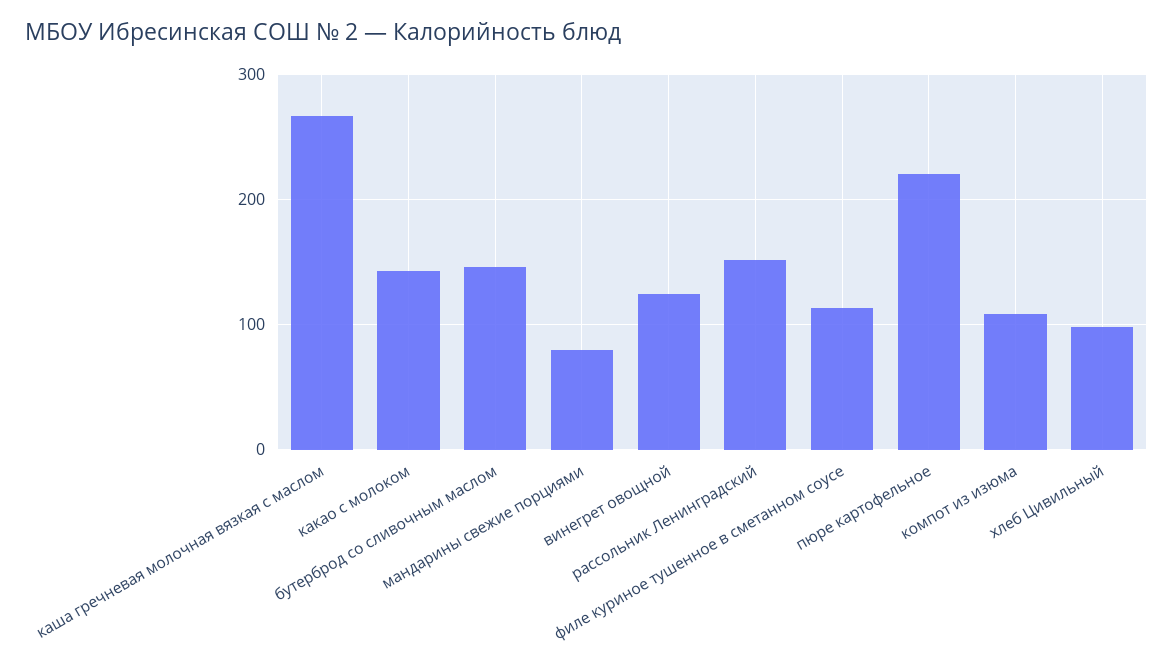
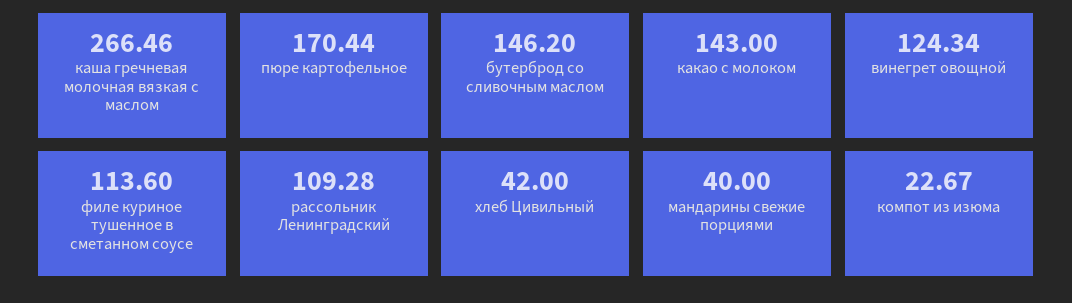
мандарины свежие порциями: 80 -> 40
рассольник Ленинградский: 150 -> 109.28
пюре картофельное: 220 -> 170.44
компот из изюма: 110 -> 22.67
хлеб Цивильный: 100 -> 42

